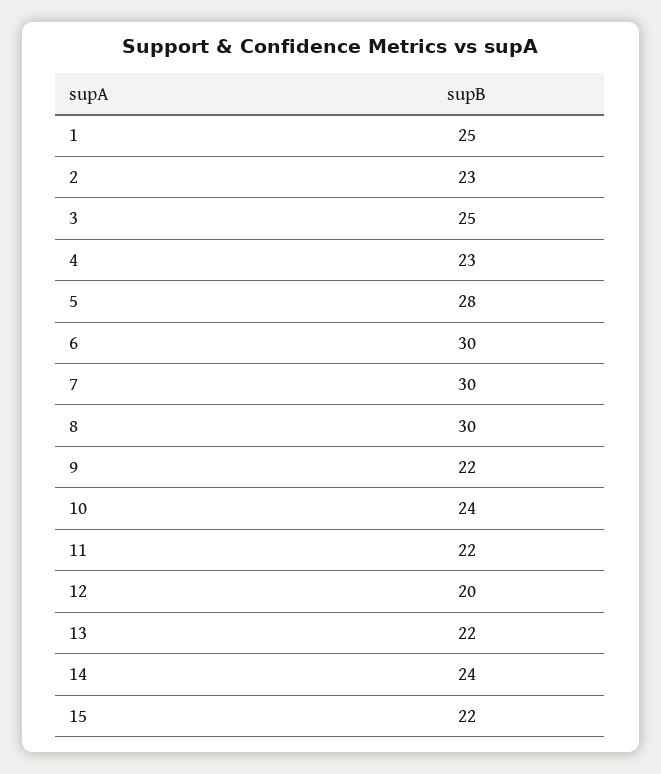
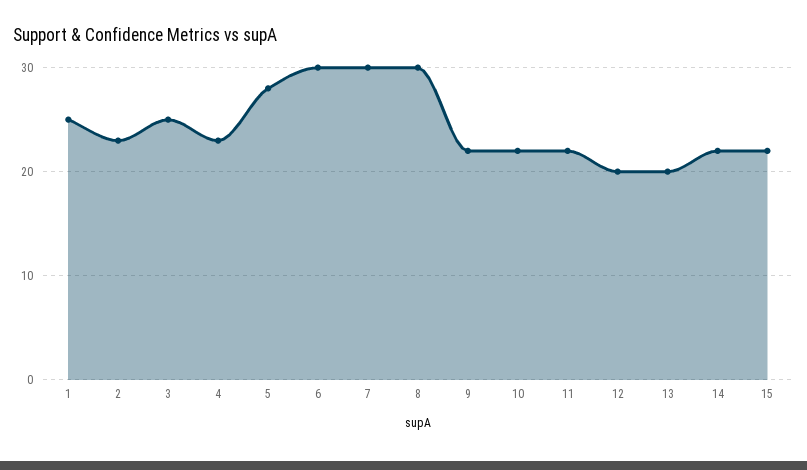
10: 24 -> 22
13: 22 -> 20
14: 24 -> 22

